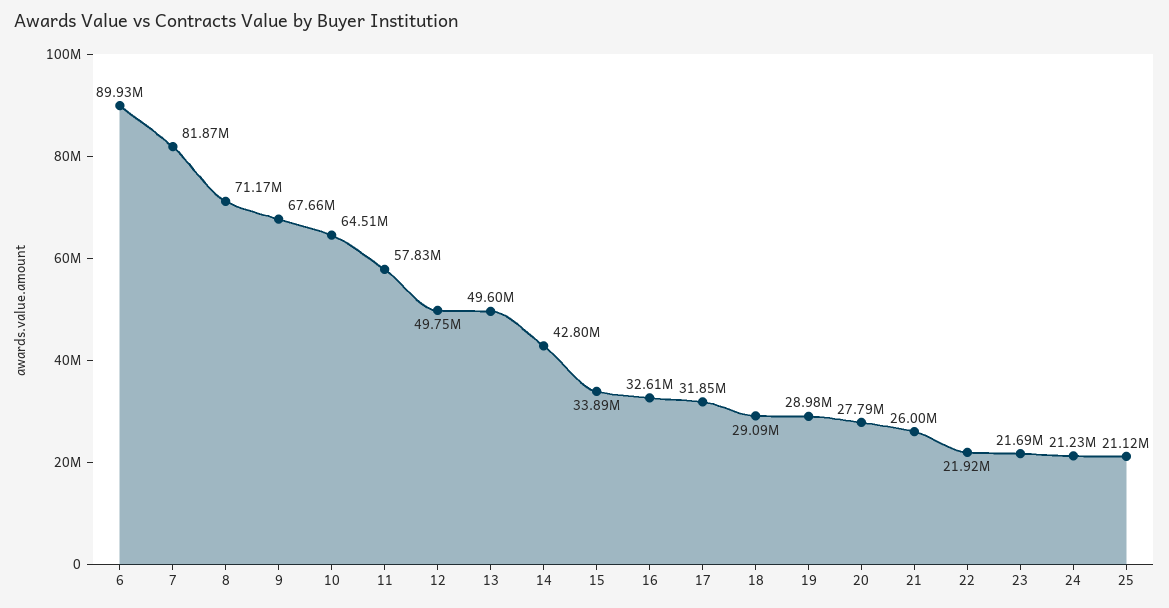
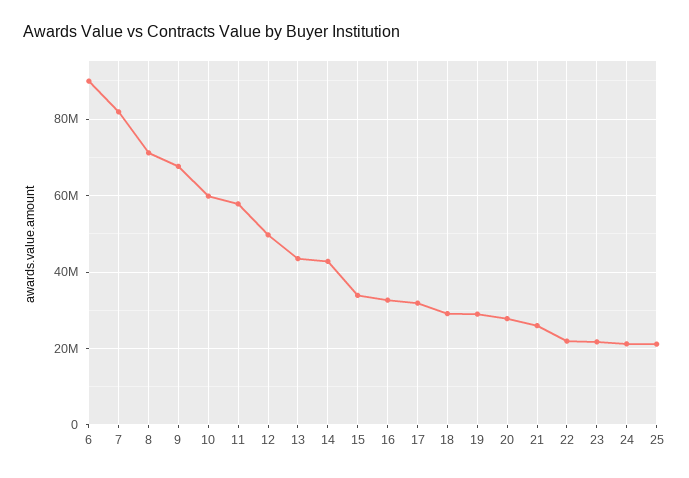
10: 64510000 -> 60000000
13: 49600000 -> 44000000

